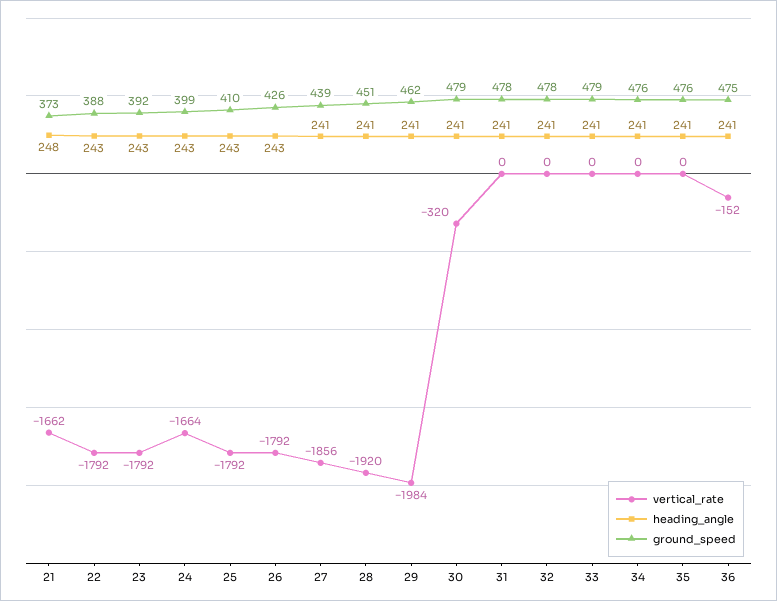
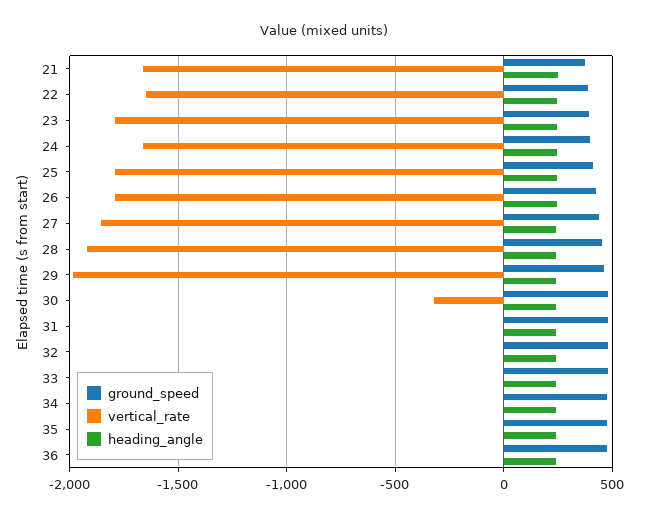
vertical_rate, 22: -1792 -> -1650
vertical_rate, 36: -152 -> 0

